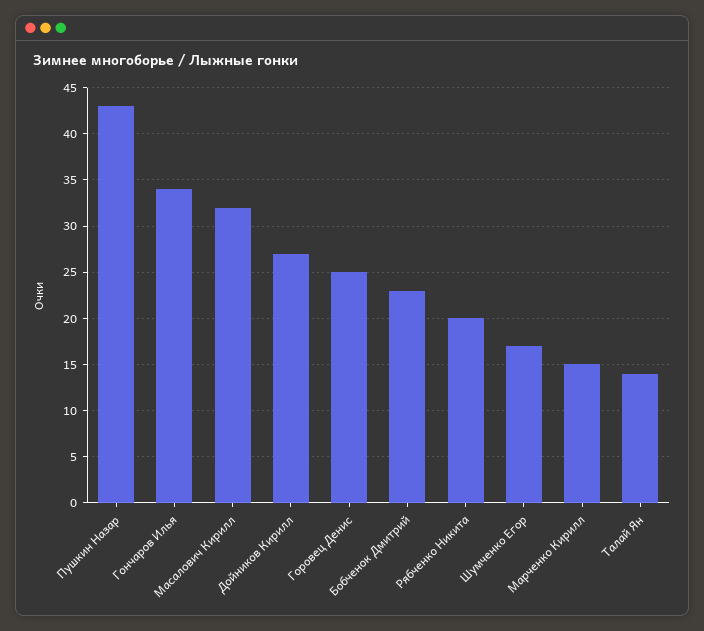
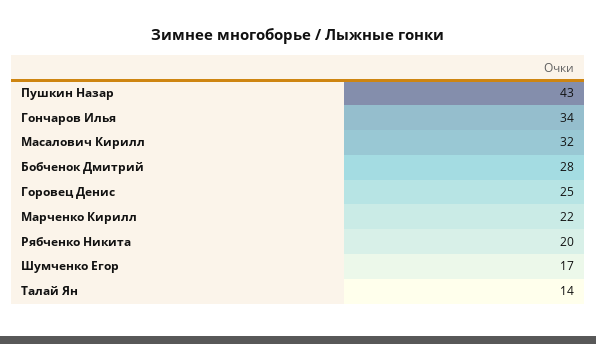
Дойников Кирилл: 27 -> none
Бобченок Дмитрий: 23 -> 28
Марченко Кирилл: 15 -> 22

